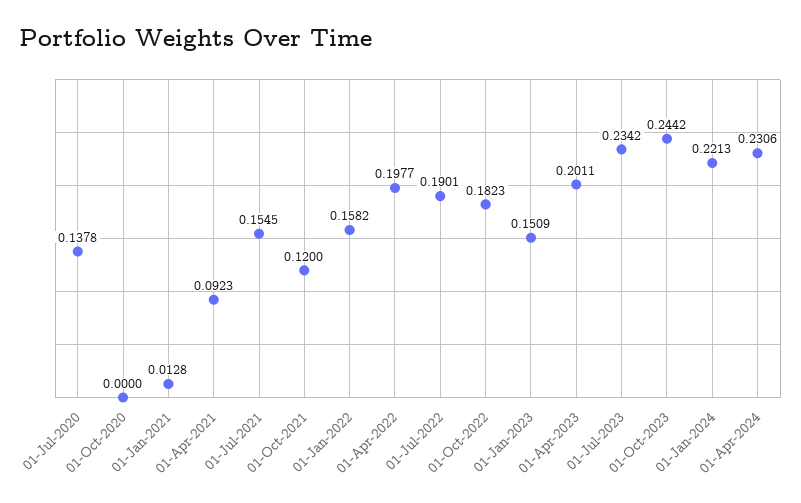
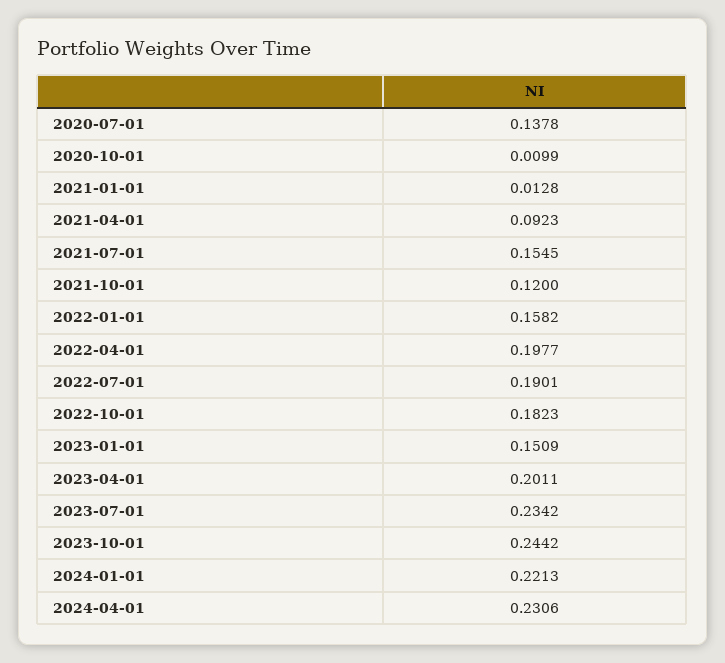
01-Oct-2020: 0 -> 0.0099

